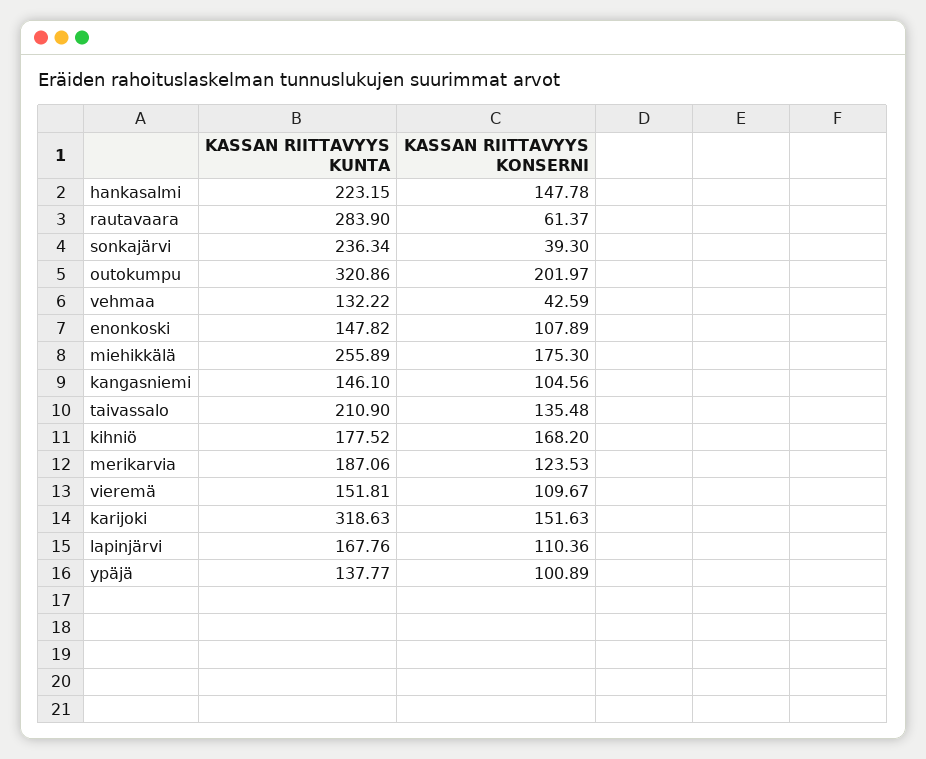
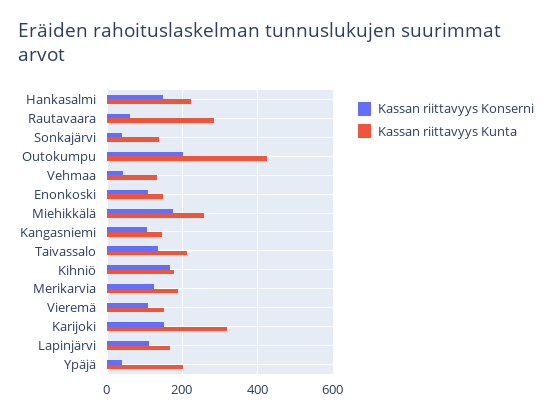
KASSAN RIITTAVYYS KUNTA, sonkajärvi: 236.34 -> 140
KASSAN RIITTAVYYS KUNTA, outokumpu: 320.86 -> 420
KASSAN RIITTAVYYS KUNTA, ypäjä: 137.77 -> 200
KASSAN RIITTAVYYS KONSERNI, ypäjä: 100.89 -> 40

